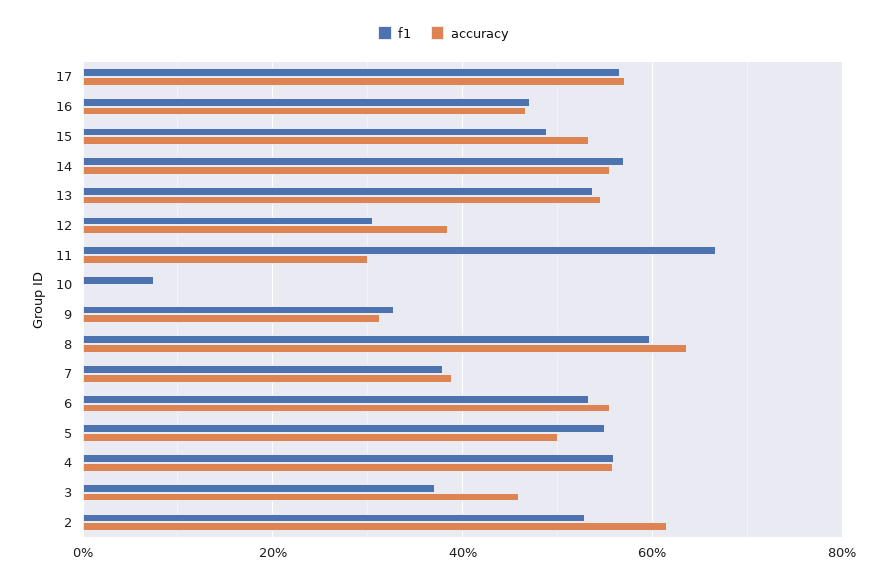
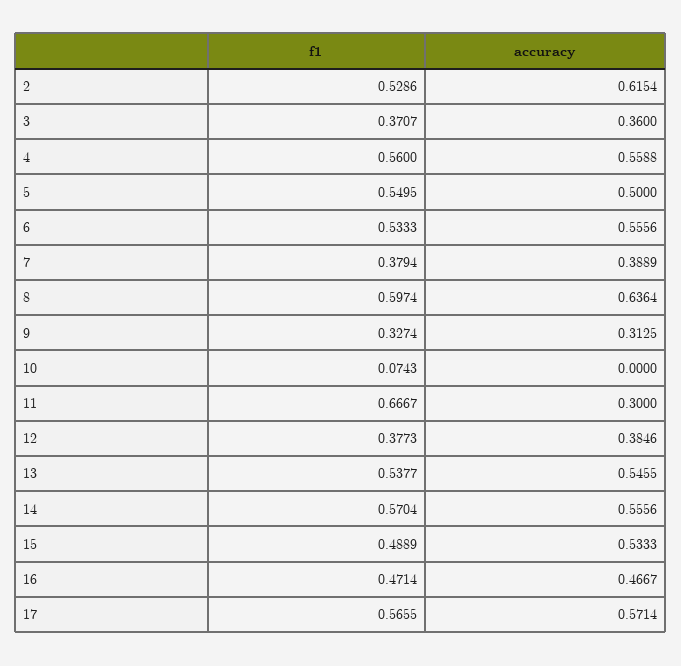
f1, 12: 0.3 -> 0.3773
accuracy, 3: 0.46 -> 0.36

